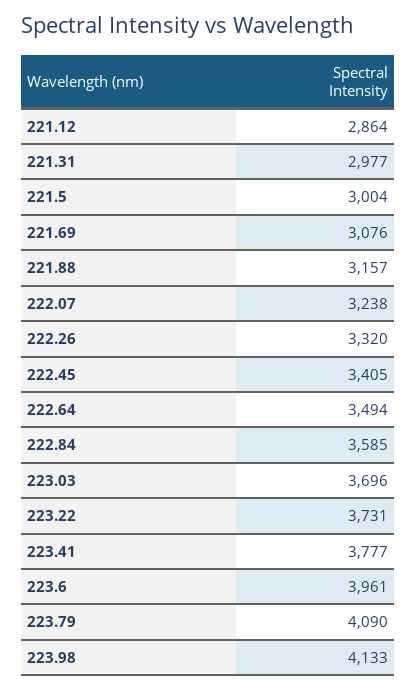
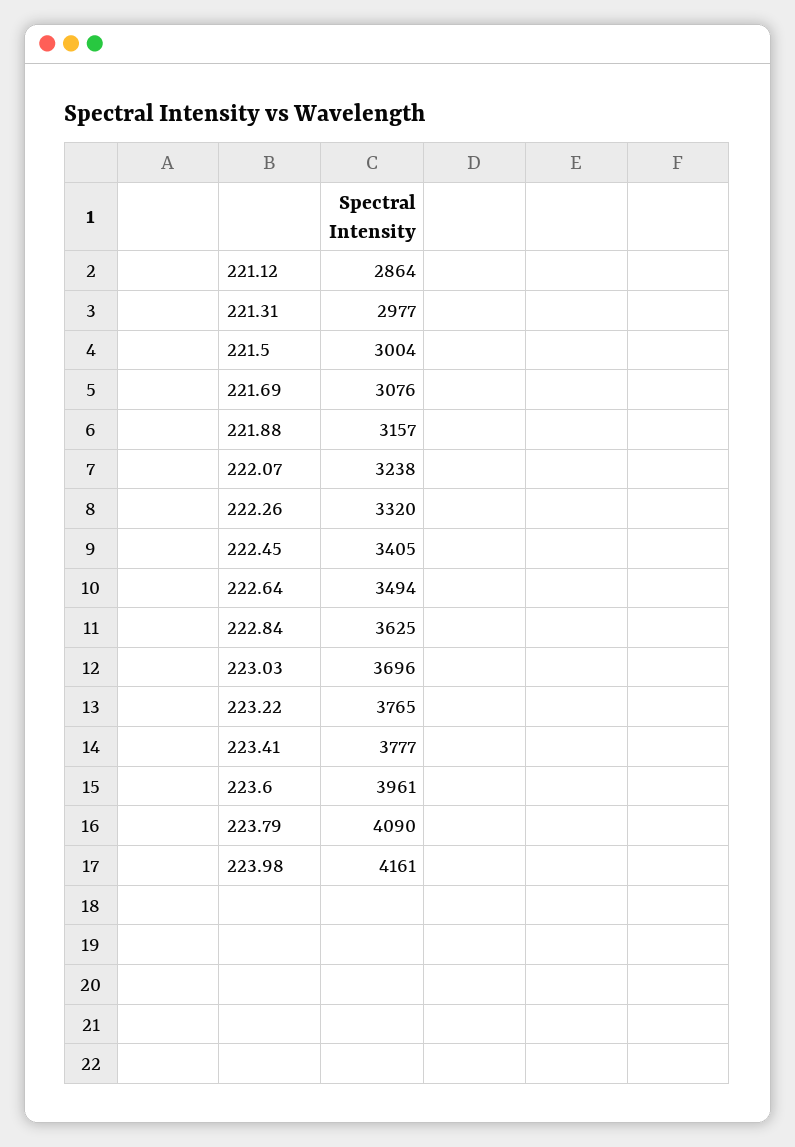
222.84: 3585 -> 3625
223.22: 3731 -> 3765
223.98: 4133 -> 4161

